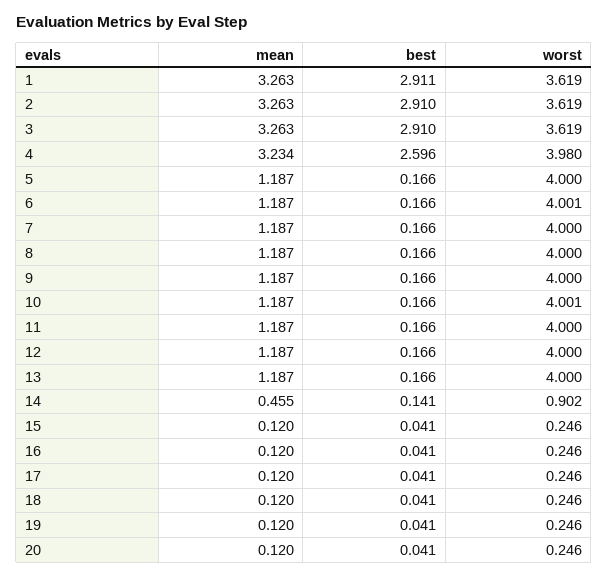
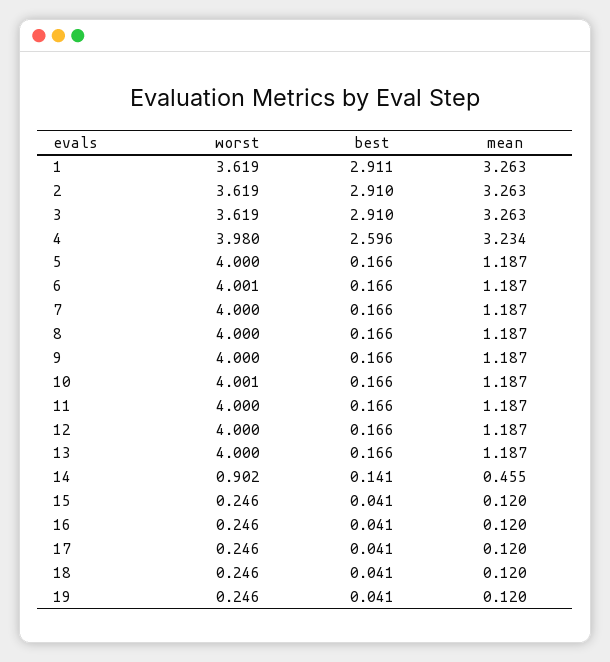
mean, 20: 0.12 -> none
best, 20: 0.041 -> none
worst, 20: 0.246 -> none

